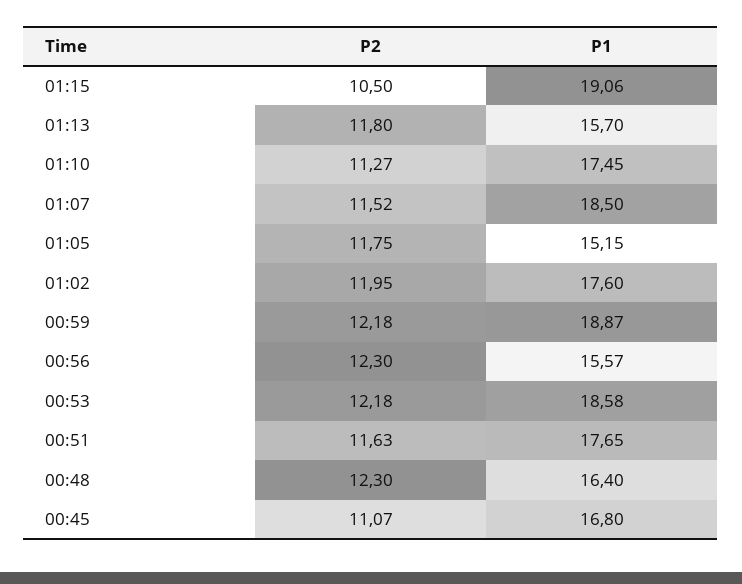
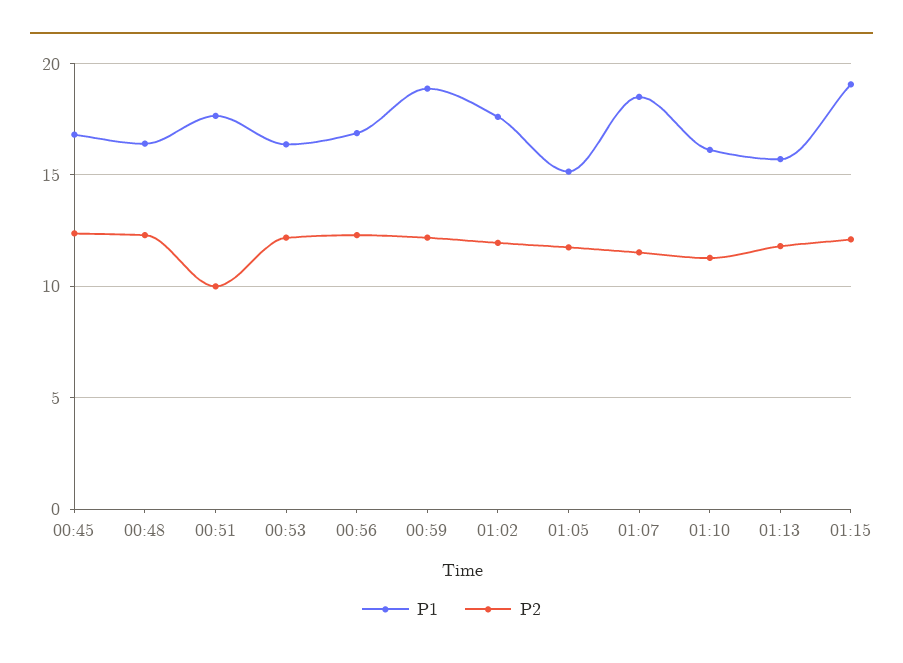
P2, 01:15: 10.5 -> 12
P1, 01:10: 17.45 -> 16
P1, 00:56: 15.57 -> 17
P1, 00:53: 18.58 -> 16.5
P2, 00:51: 11.63 -> 10
P2, 00:45: 11.07 -> 12.5

